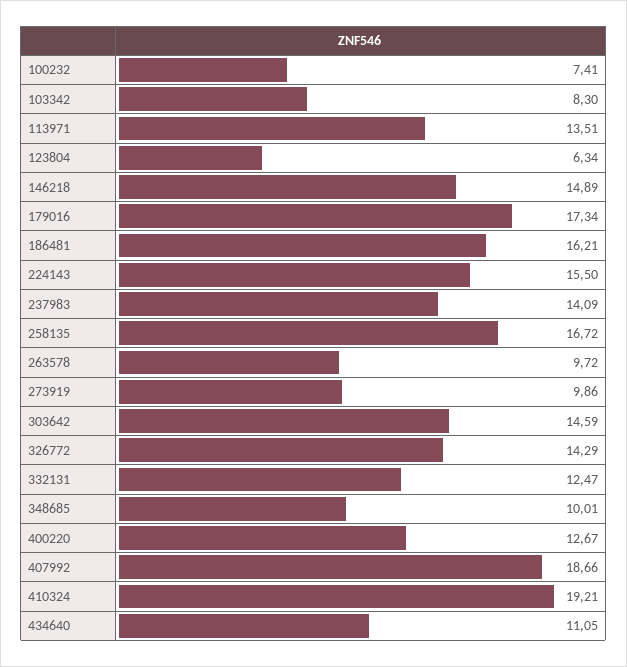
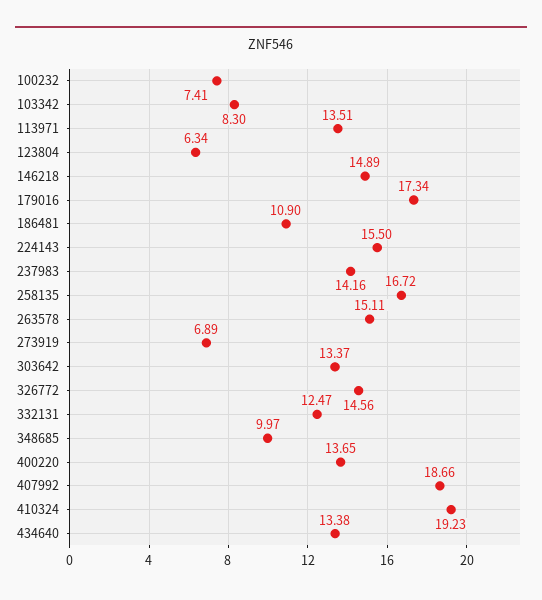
186481: 16.21 -> 10.9
237983: 14.09 -> 14.16
263578: 9.72 -> 15.11
273919: 9.86 -> 6.89
303642: 14.59 -> 13.37
326772: 14.29 -> 14.56
348685: 10.01 -> 9.97
400220: 12.67 -> 13.65
410324: 19.21 -> 19.23
434640: 11.05 -> 13.38

